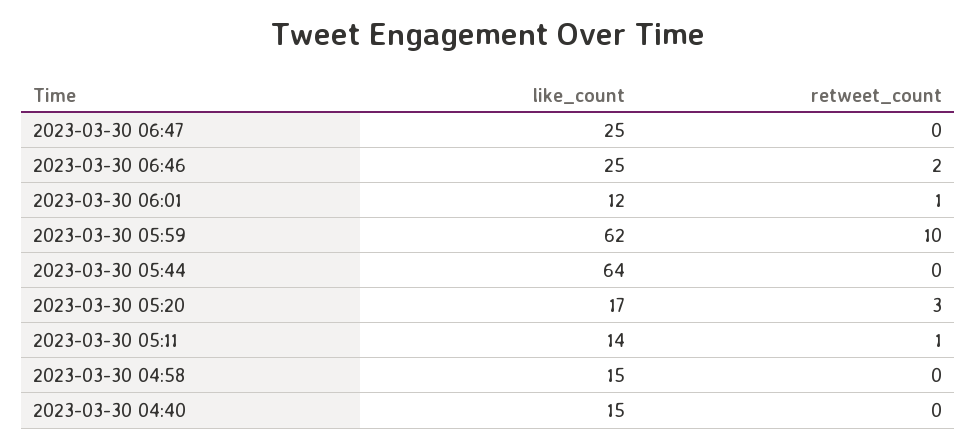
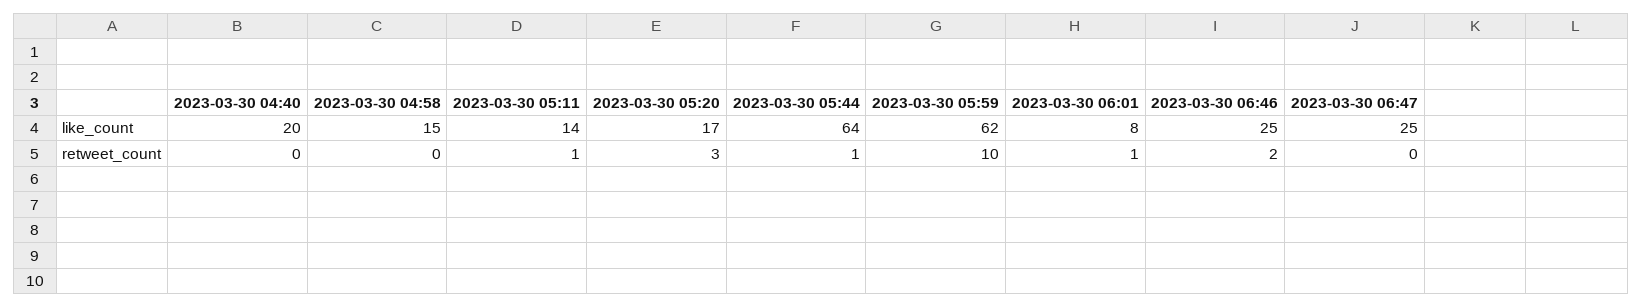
like_count, 2023-03-30 06:01: 12 -> 8
retweet_count, 2023-03-30 05:44: 0 -> 1
like_count, 2023-03-30 04:40: 15 -> 20

